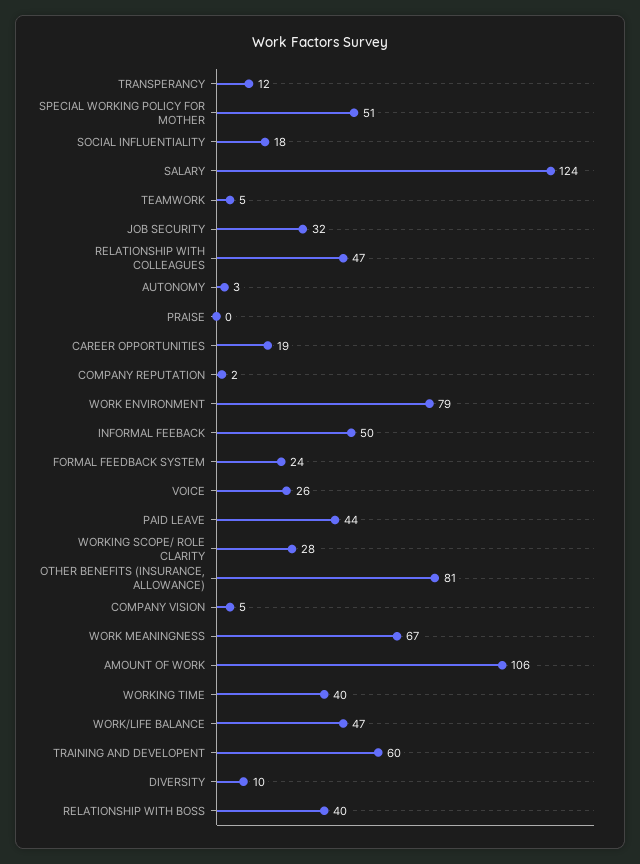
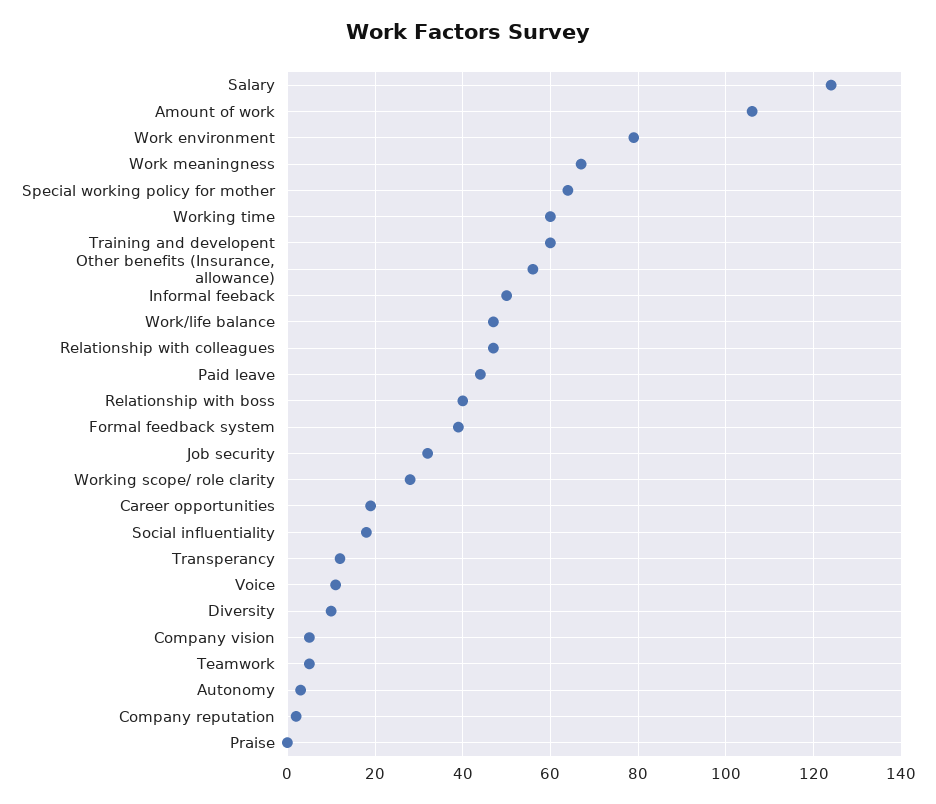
SPECIAL WORKING POLICY FOR MOTHER: 51 -> 65
FORMAL FEEDBACK SYSTEM: 24 -> 40
VOICE: 26 -> 10
OTHER BENEFITS (INSURANCE, ALLOWANCE): 81 -> 55
WORKING TIME: 40 -> 60

